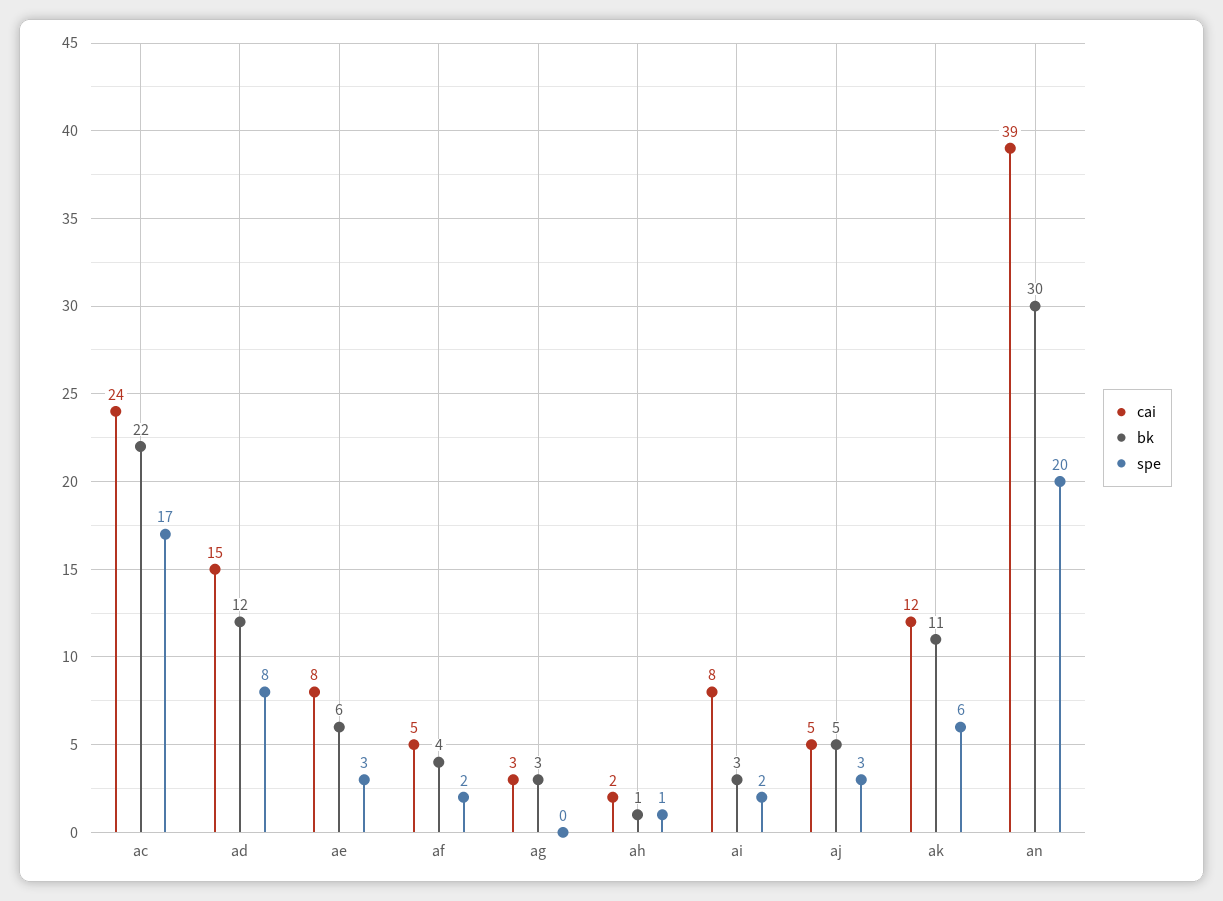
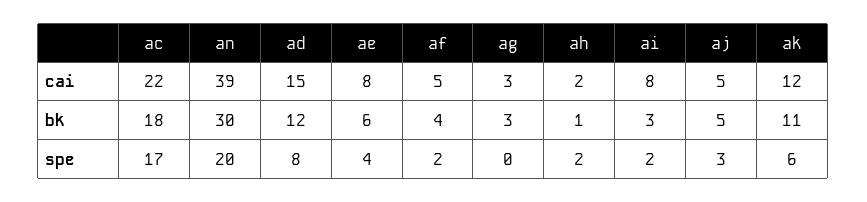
cai, ac: 24 -> 22
bk, ac: 22 -> 18
spe, ae: 3 -> 4
spe, ah: 1 -> 2

